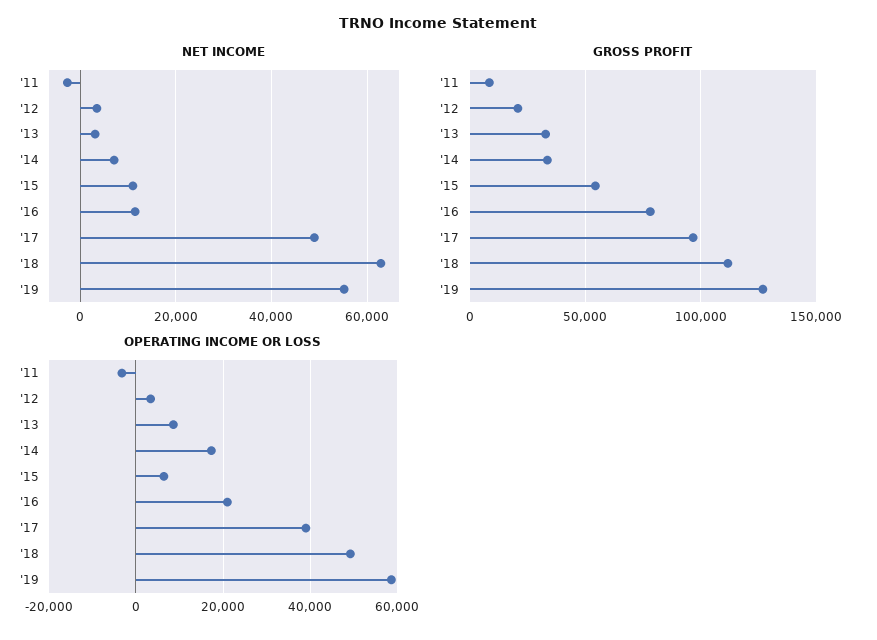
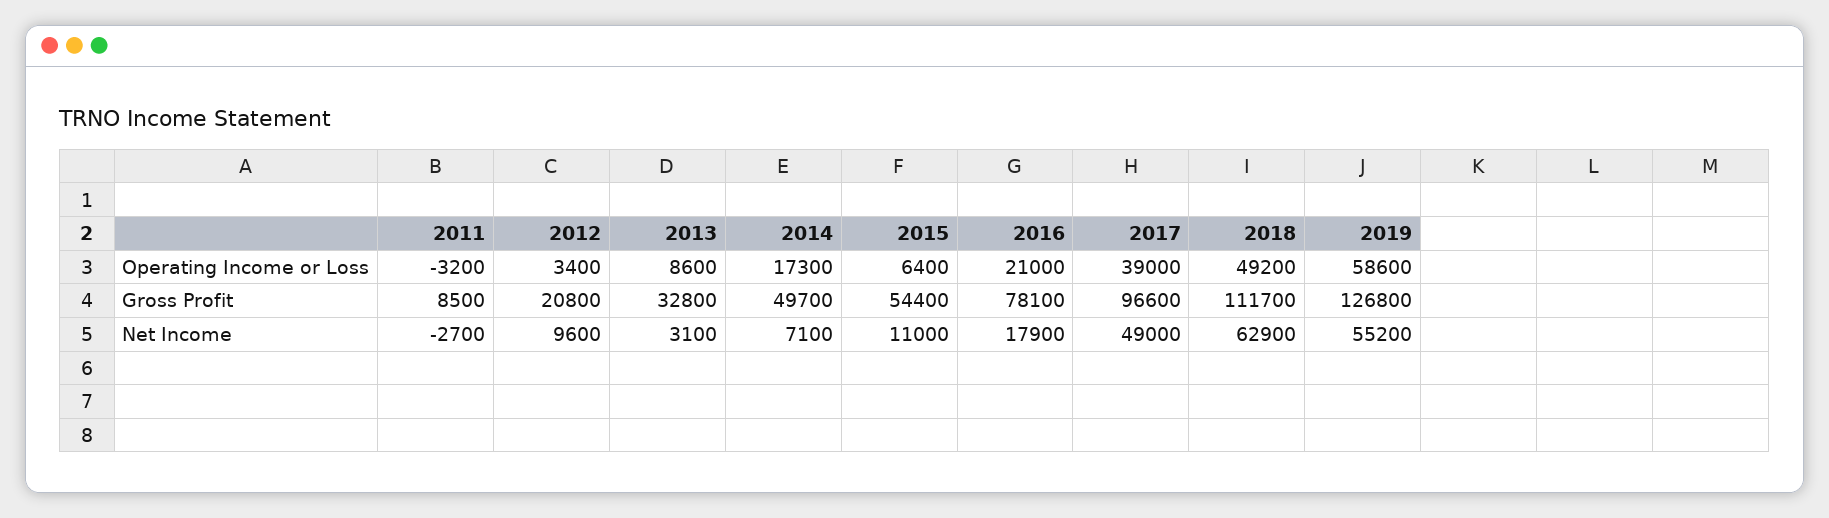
NET INCOME, '12: 4000 -> 9600
NET INCOME, '16: 12000 -> 17900
GROSS PROFIT, '14: 35000 -> 49700

